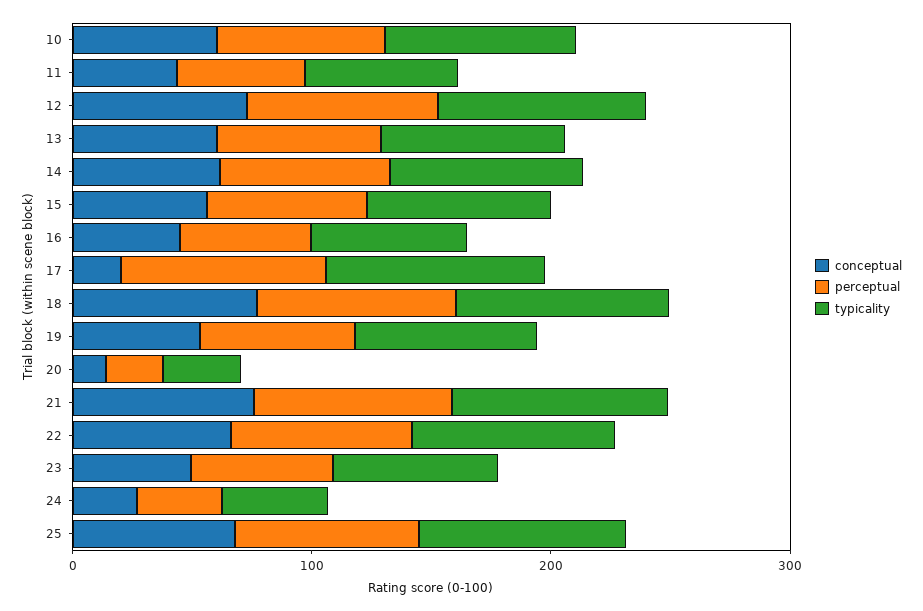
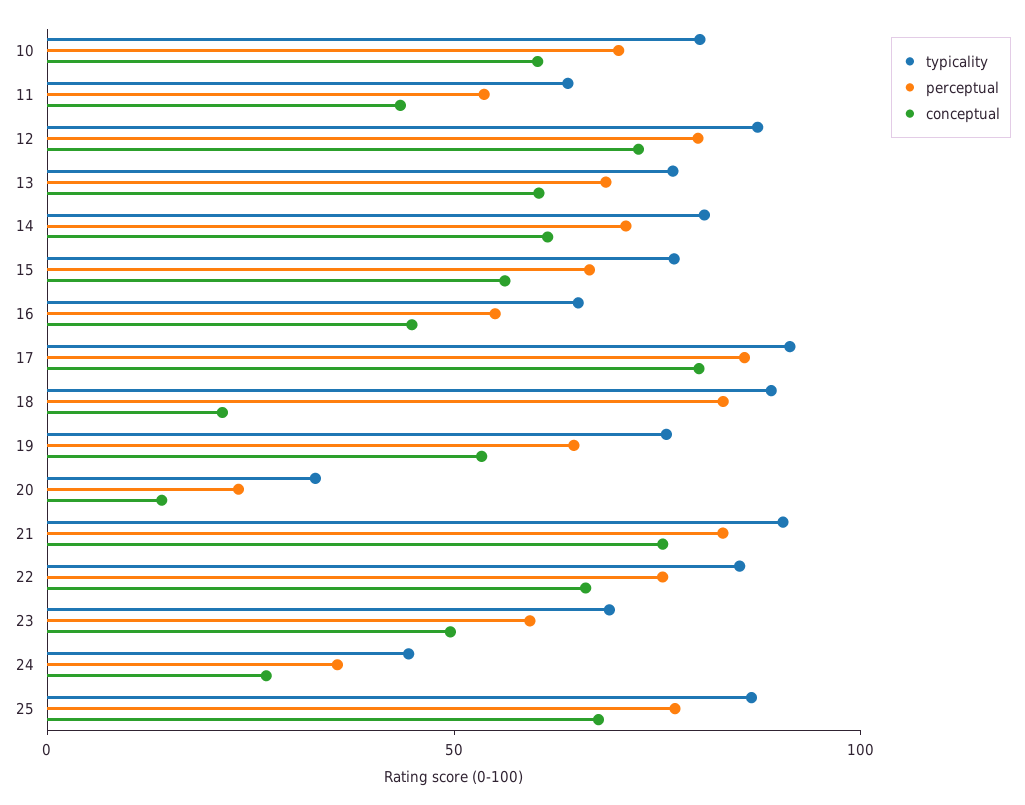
conceptual, 17: 20 -> 80
conceptual, 18: 80 -> 20

